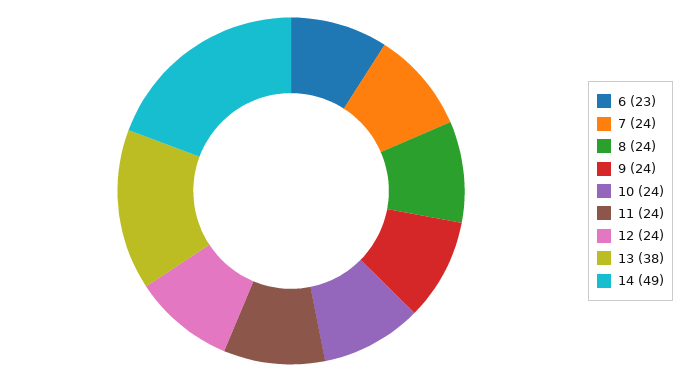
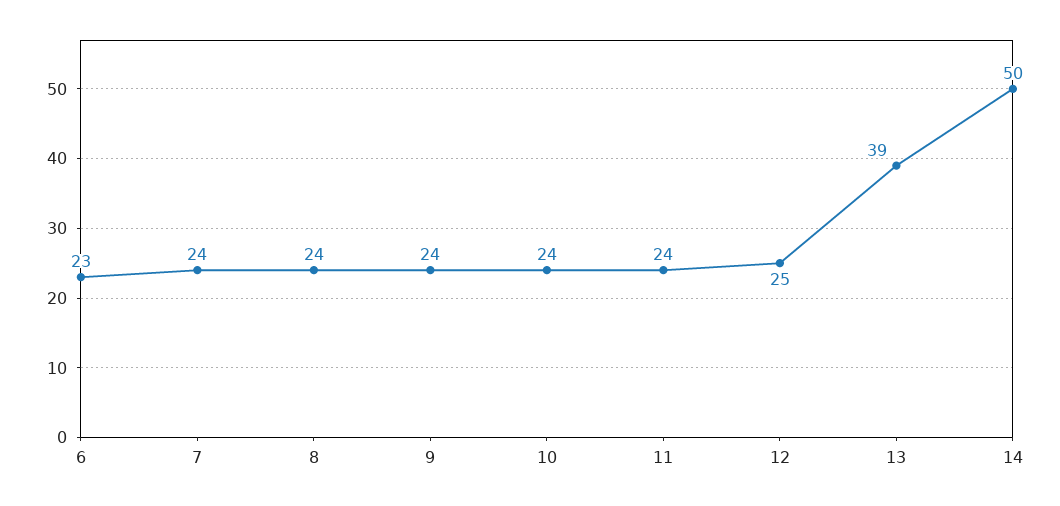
12: 24 -> 25
13: 38 -> 39
14: 49 -> 50

